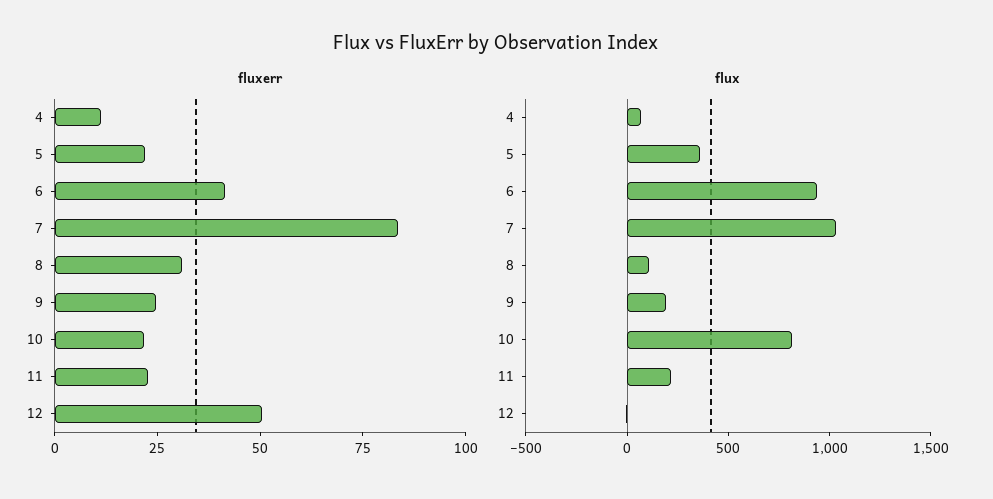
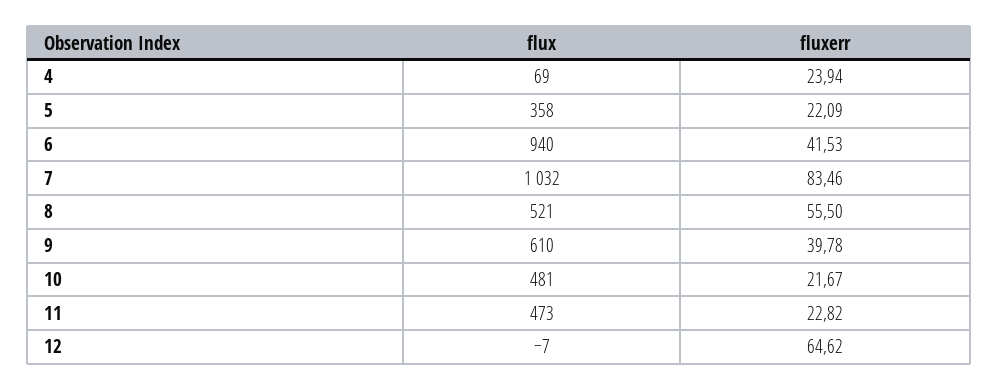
fluxerr, 4: 10 -> 23.94
fluxerr, 8: 30 -> 55.5
fluxerr, 9: 25 -> 39.78
fluxerr, 12: 50 -> 64.62
flux, 8: 100 -> 521
flux, 9: 200 -> 610
flux, 10: 800 -> 481
flux, 11: 200 -> 473

